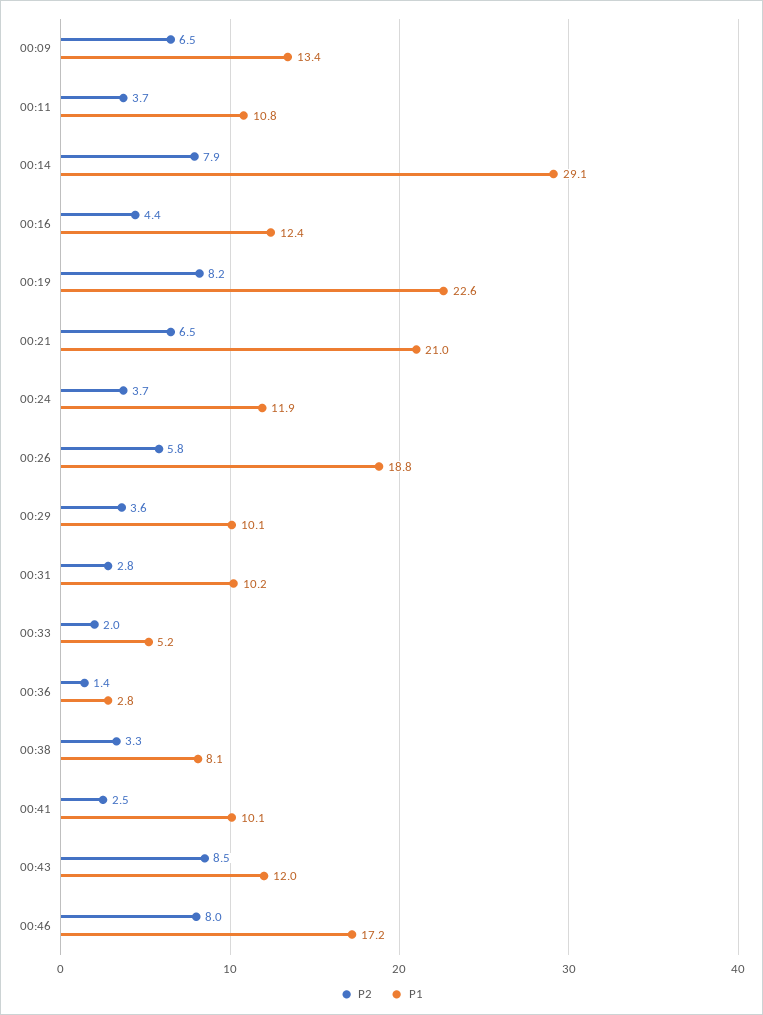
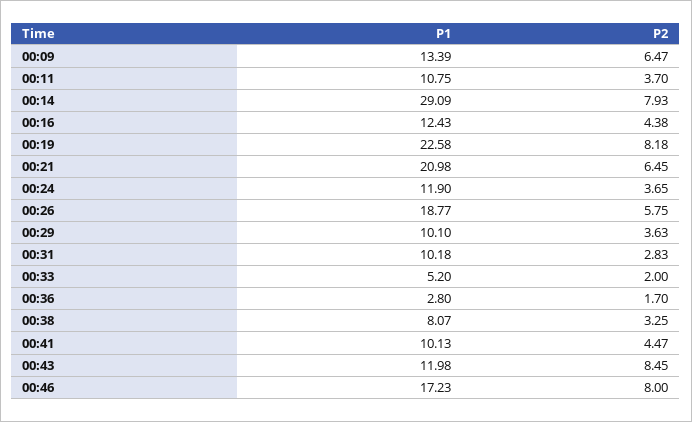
P2, 00:36: 1.4 -> 1.7
P2, 00:41: 2.5 -> 4.47

